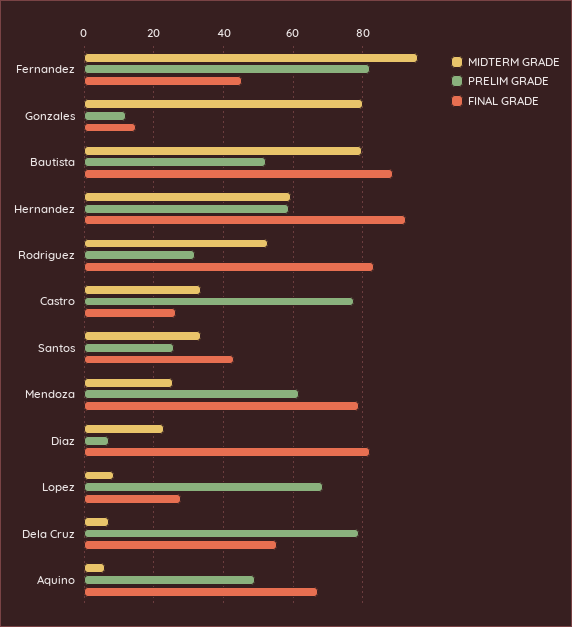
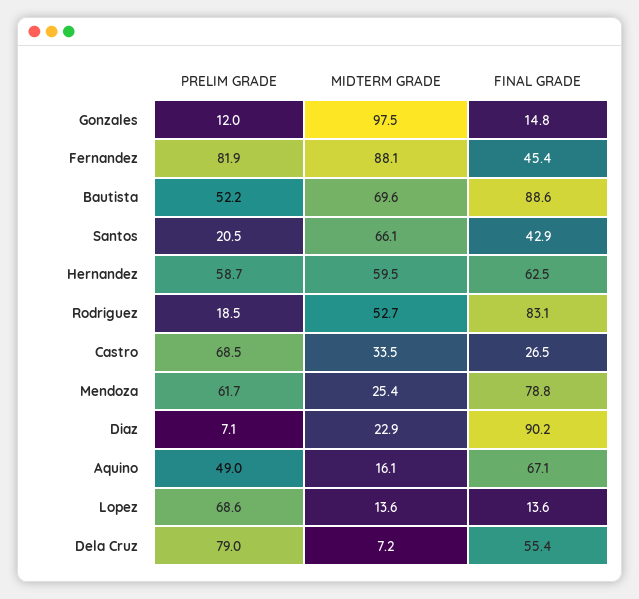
MIDTERM GRADE, Fernandez: 96 -> 88.1
MIDTERM GRADE, Gonzales: 80 -> 97.5
MIDTERM GRADE, Bautista: 80 -> 69.6
FINAL GRADE, Hernandez: 92 -> 62.5
PRELIM GRADE, Rodriguez: 32 -> 18.5
PRELIM GRADE, Castro: 78 -> 68.5
MIDTERM GRADE, Santos: 34 -> 66.1
PRELIM GRADE, Santos: 26 -> 20.5
FINAL GRADE, Diaz: 82 -> 90.2
MIDTERM GRADE, Lopez: 8 -> 13.6
FINAL GRADE, Lopez: 28 -> 13.6
MIDTERM GRADE, Aquino: 6 -> 16.1

